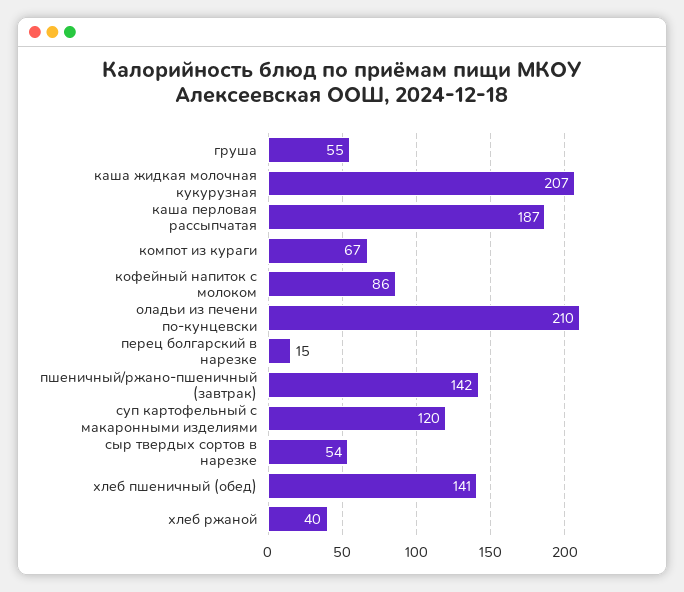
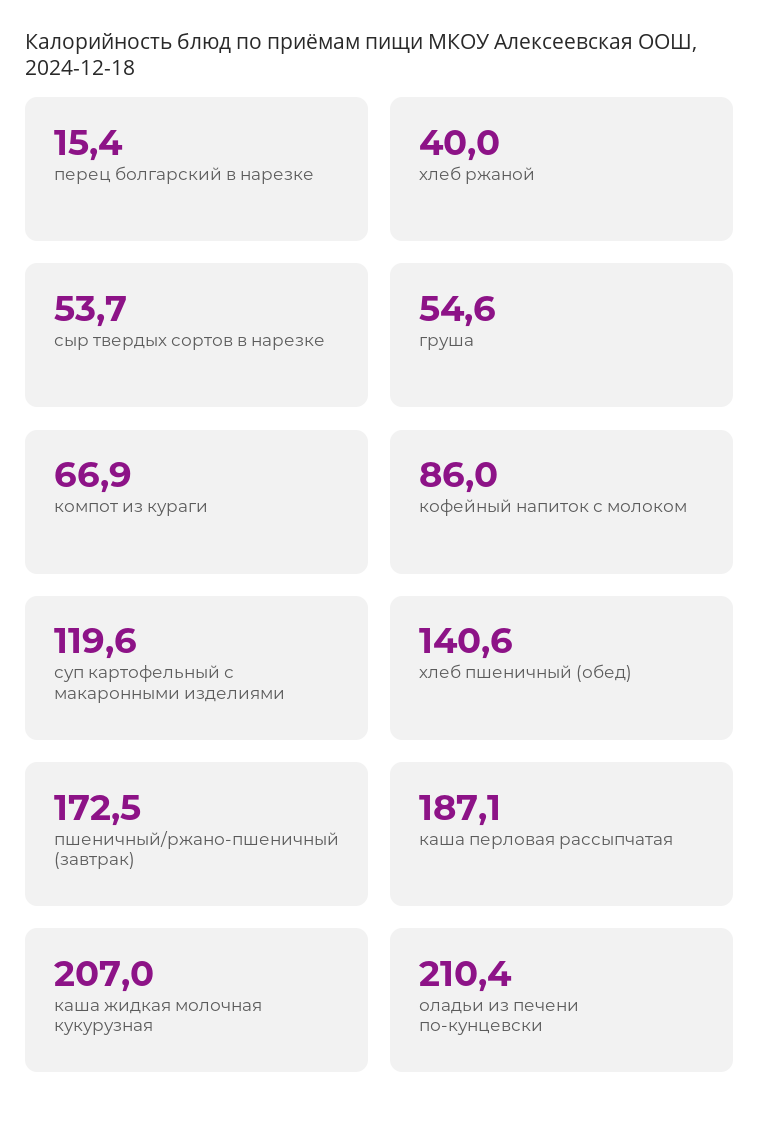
пшеничный/ржано-пшеничный (завтрак): 142 -> 172.5

